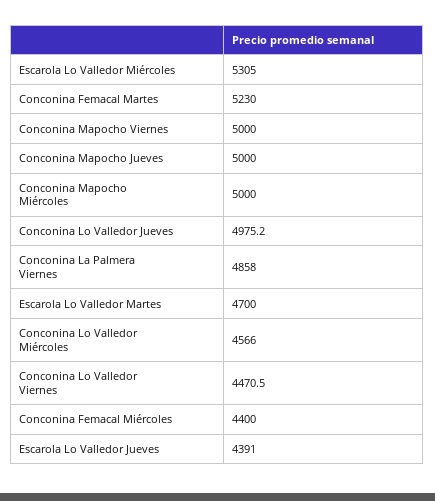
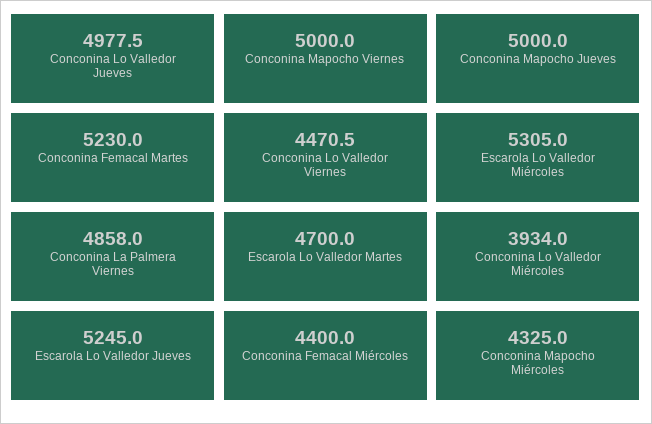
Conconina Mapocho Miércoles: 5000 -> 4325
Conconina Lo Valledor Jueves: 4975.2 -> 4977.5
Conconina Lo Valledor Miércoles: 4566 -> 3934
Escarola Lo Valledor Jueves: 4391 -> 5245

